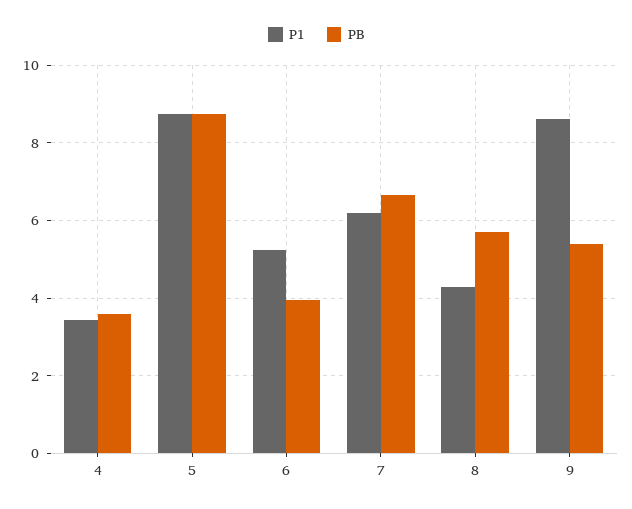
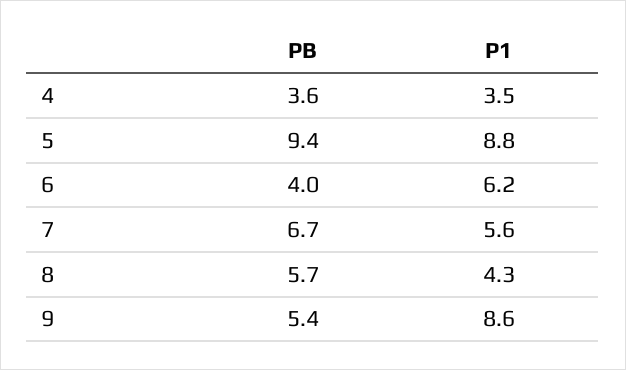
PB, 5: 8.8 -> 9.4
P1, 6: 5.2 -> 6.2
P1, 7: 6.2 -> 5.6

